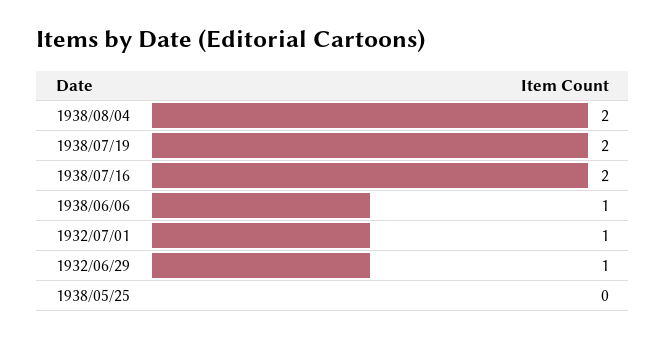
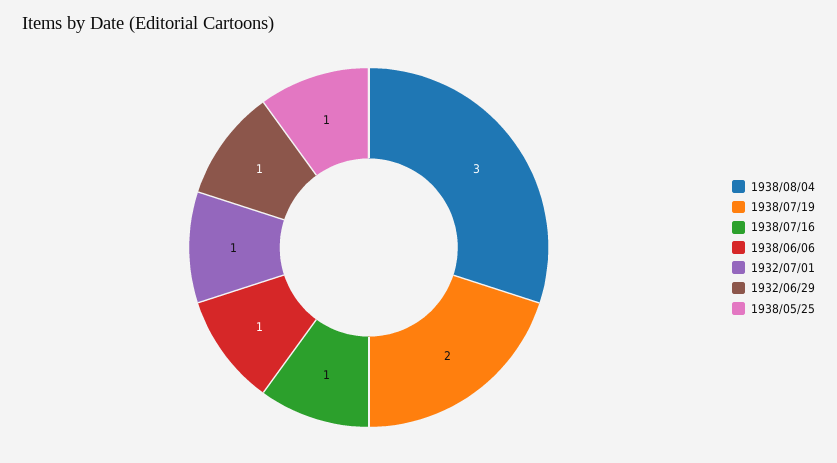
1938/08/04: 2 -> 3
1938/07/16: 2 -> 1
1938/05/25: 0 -> 1

